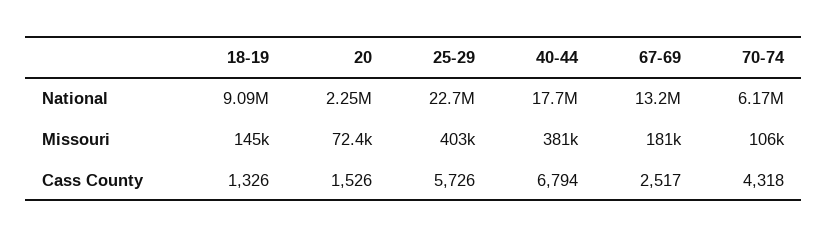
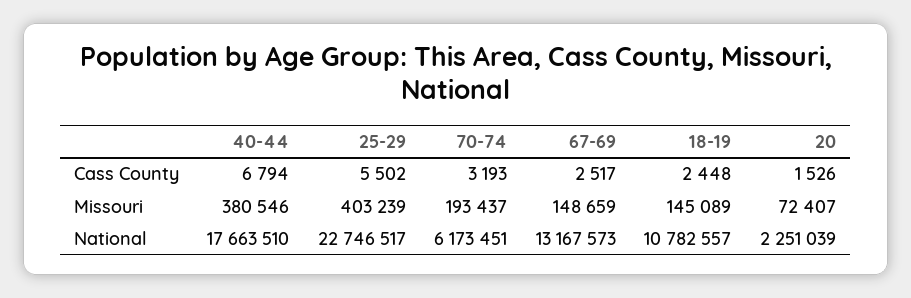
18-19, National: 9090000 -> 10782557
67-69, Missouri: 181000 -> 148659
70-74, Missouri: 106000 -> 193437
18-19, Cass County: 1326 -> 2448
25-29, Cass County: 5726 -> 5502
70-74, Cass County: 4318 -> 3193

